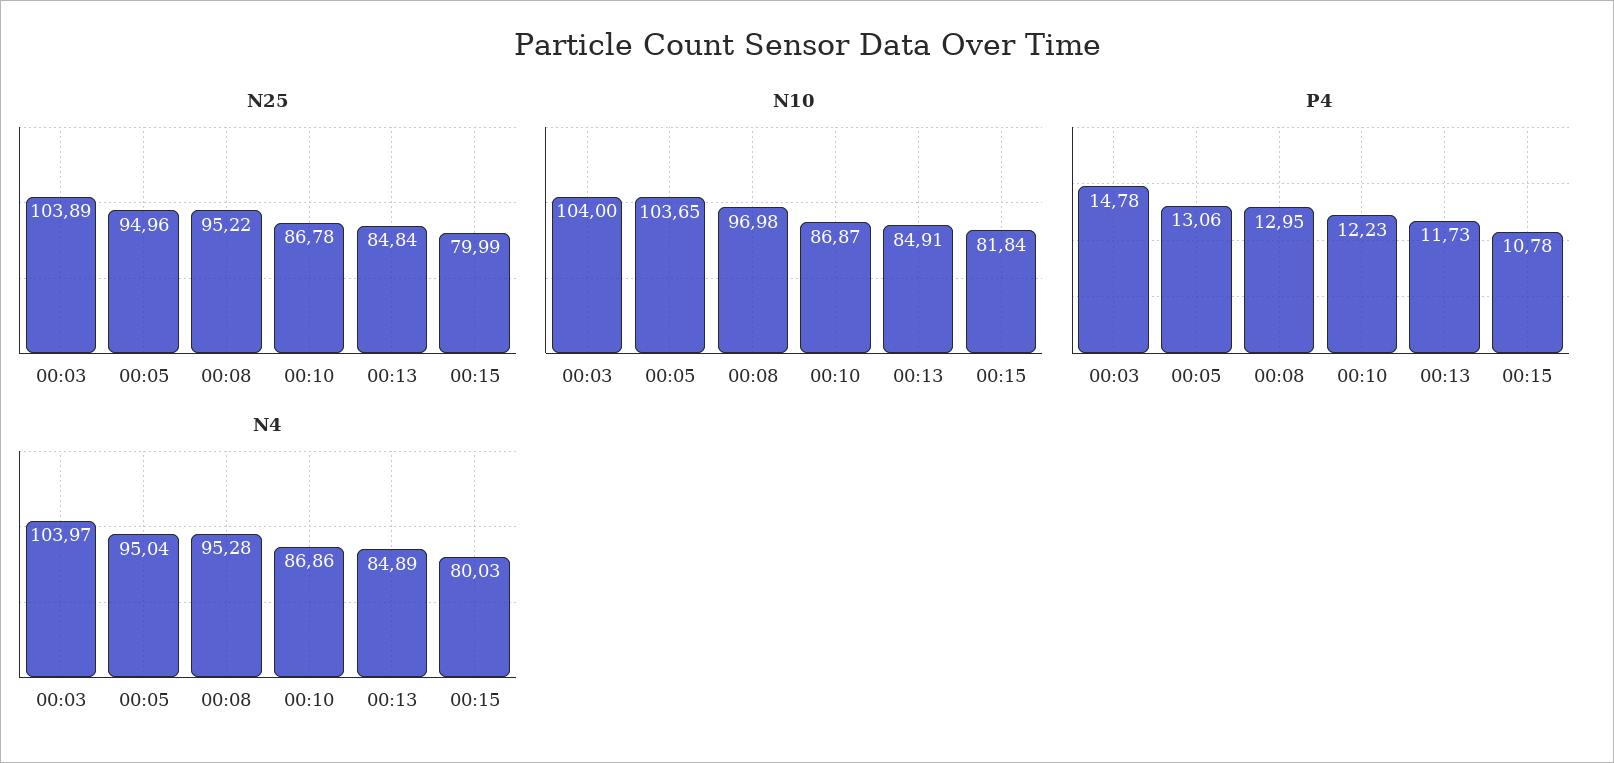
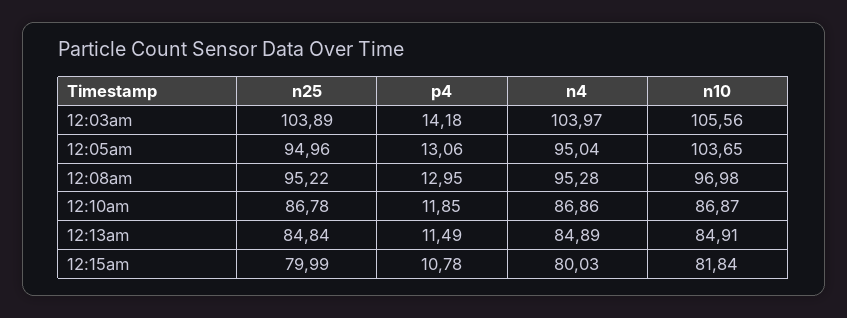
N10, 00:03: 104 -> 105.56
P4, 00:03: 14.78 -> 14.18
P4, 00:10: 12.23 -> 11.85
P4, 00:13: 11.73 -> 11.49

